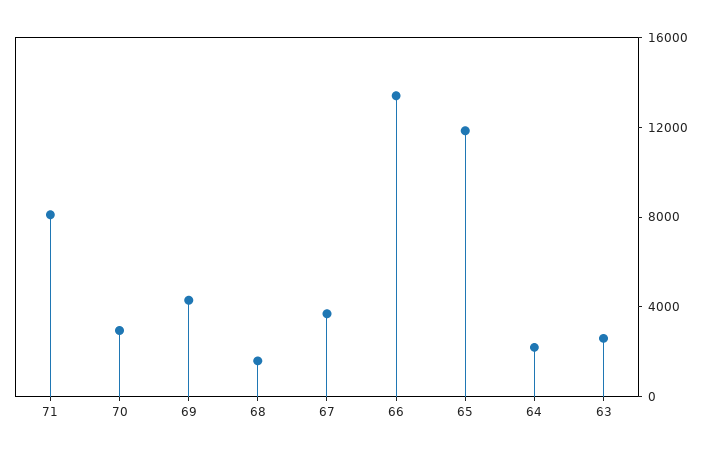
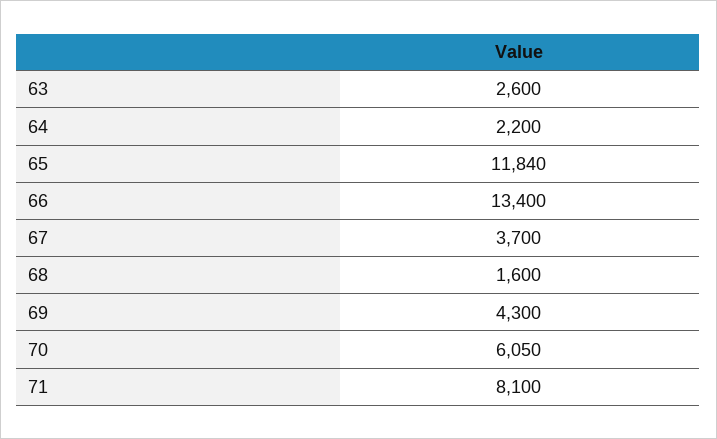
70: 3000 -> 6050

